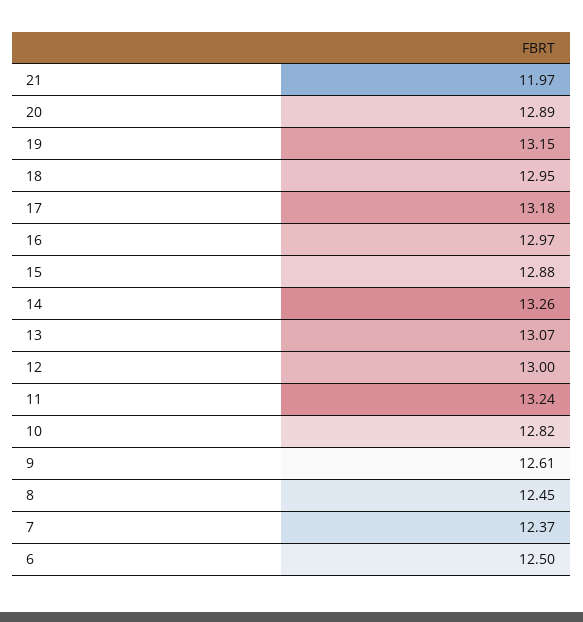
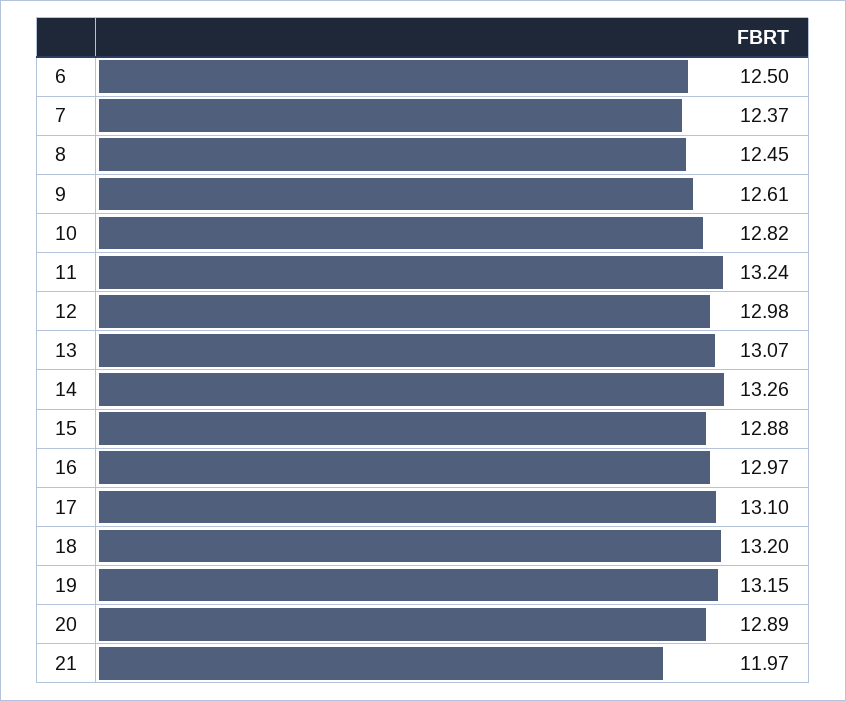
18: 12.95 -> 13.2
17: 13.18 -> 13.1
12: 13 -> 12.98

